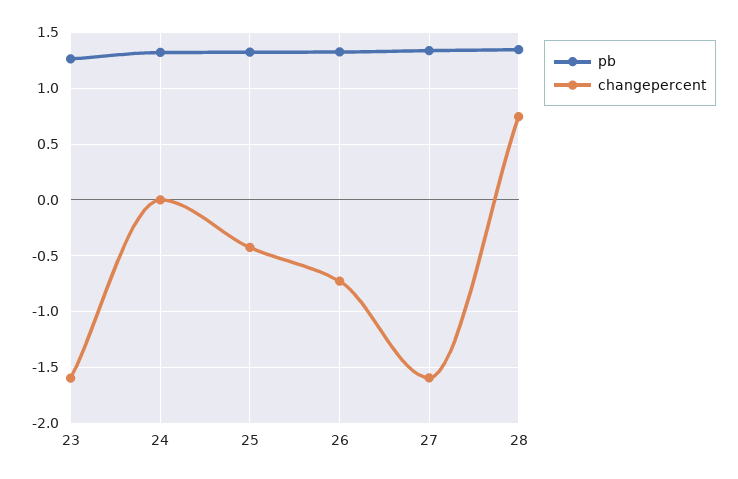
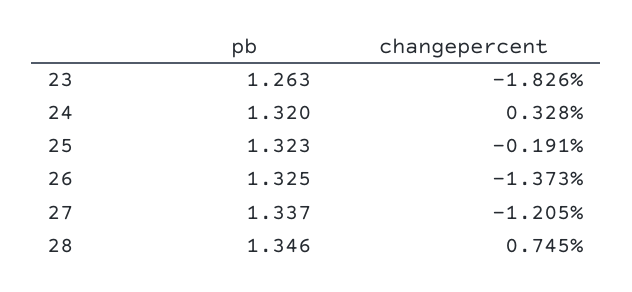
changepercent, 23: -1.6 -> -1.826
changepercent, 24: 0 -> 0.328
changepercent, 25: -0.4 -> -0.191
changepercent, 26: -0.7 -> -1.373
changepercent, 27: -1.6 -> -1.205

